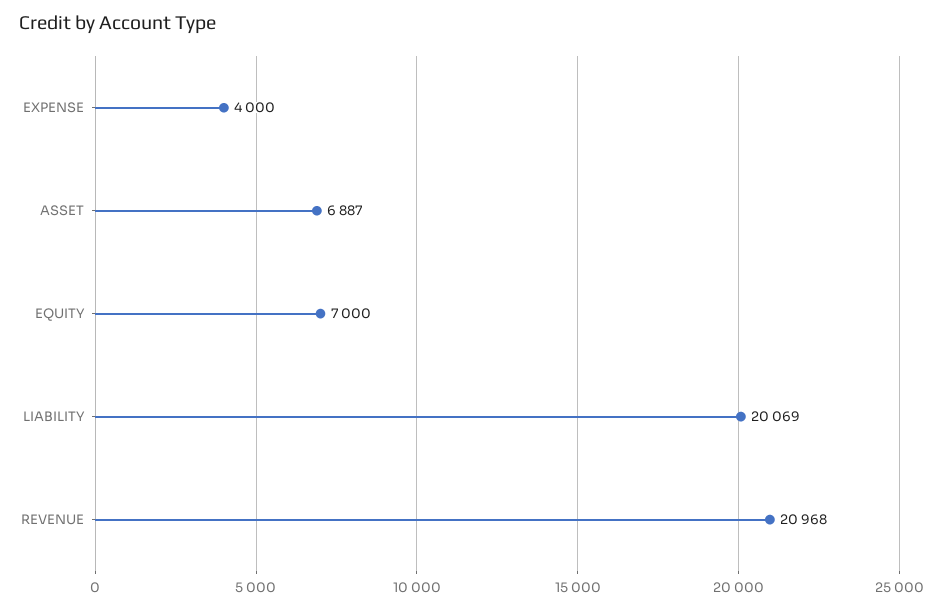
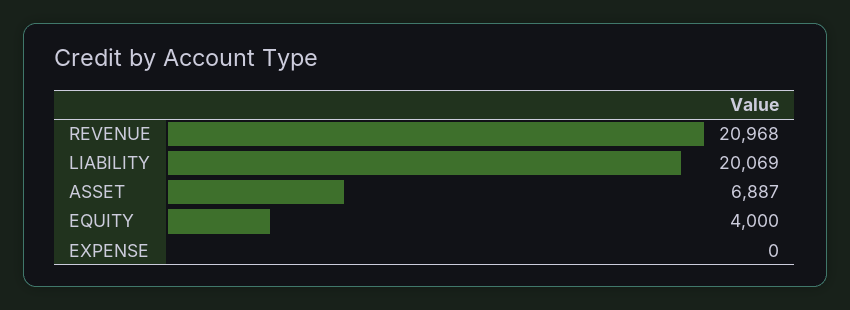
EXPENSE: 4000 -> 0
EQUITY: 7000 -> 4000

